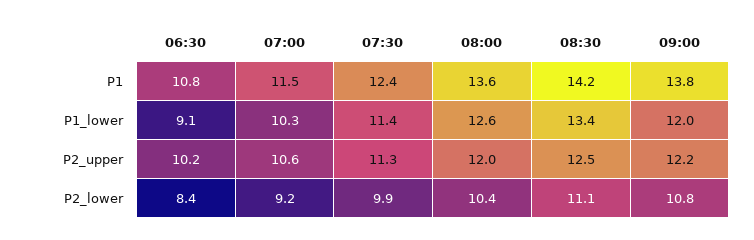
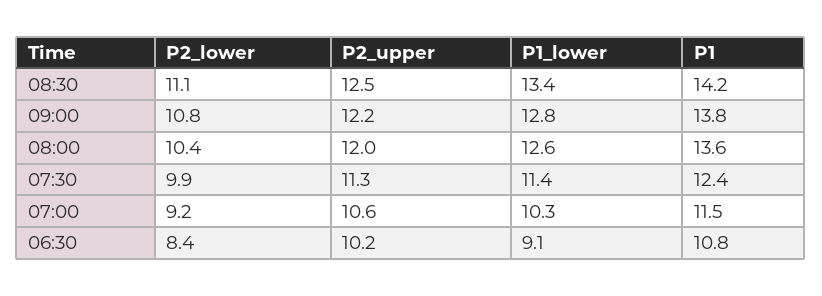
09:00, P1_lower: 12 -> 12.8

